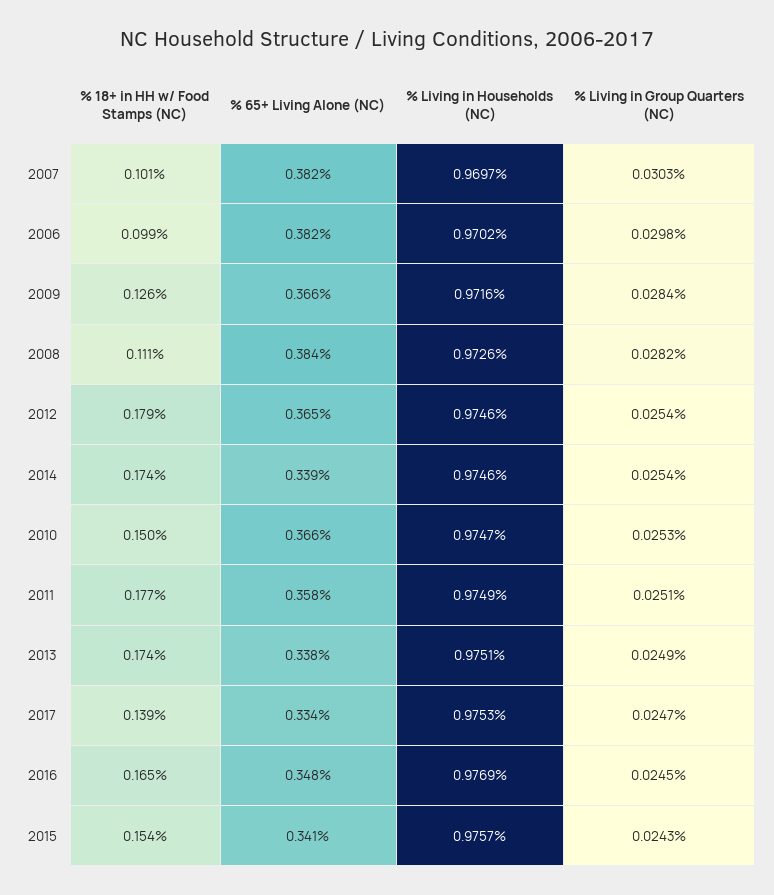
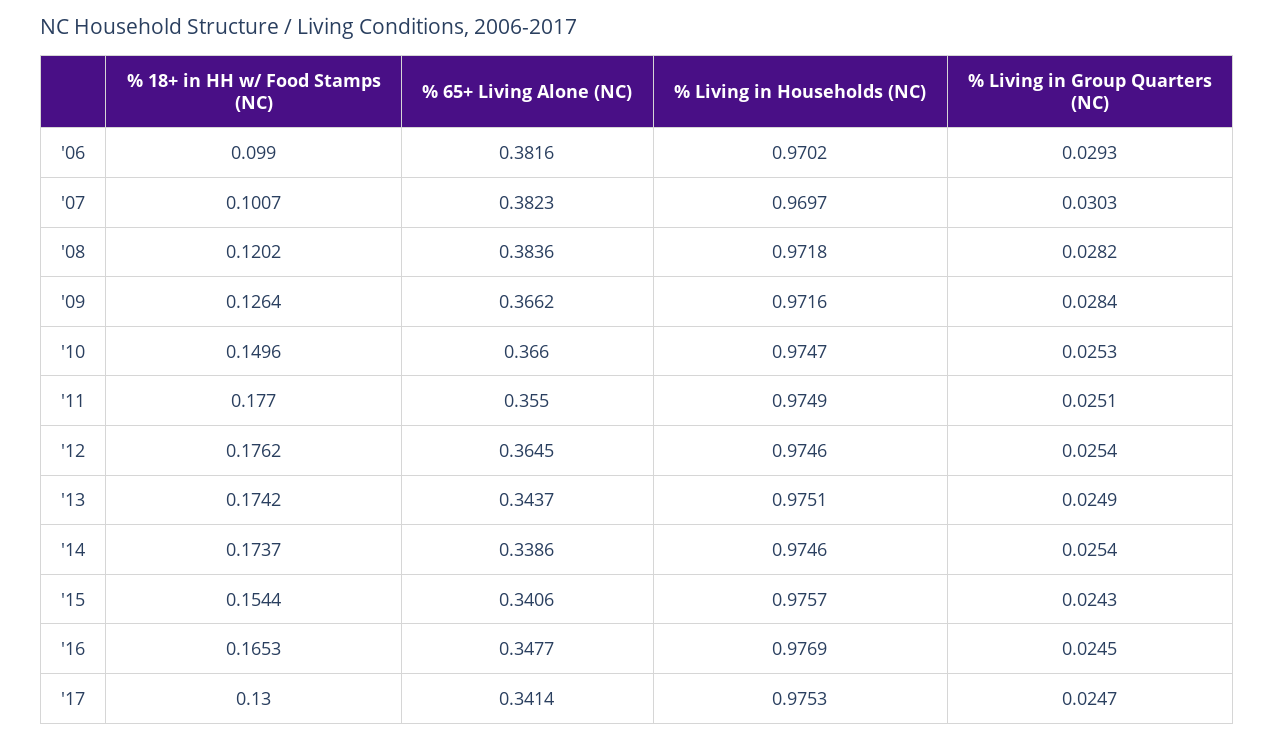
% Living in Group Quarters (NC), 2006: 0.0298 -> 0.0293
% 18+ in HH w/ Food Stamps (NC), 2008: 0.111 -> 0.1202
% Living in Households (NC), 2008: 0.9726 -> 0.9718
% 18+ in HH w/ Food Stamps (NC), 2012: 0.179 -> 0.1762
% 65+ Living Alone (NC), 2011: 0.358 -> 0.355
% 65+ Living Alone (NC), 2013: 0.338 -> 0.3437
% 18+ in HH w/ Food Stamps (NC), 2017: 0.139 -> 0.13
% 65+ Living Alone (NC), 2017: 0.334 -> 0.3414

